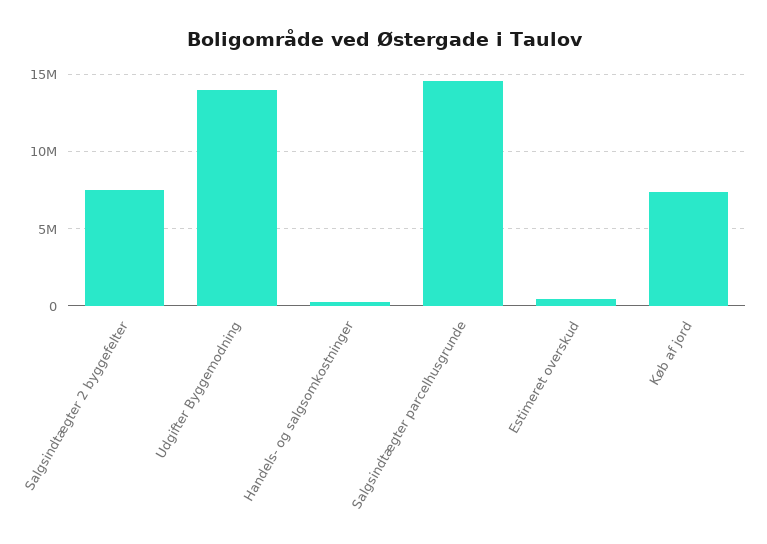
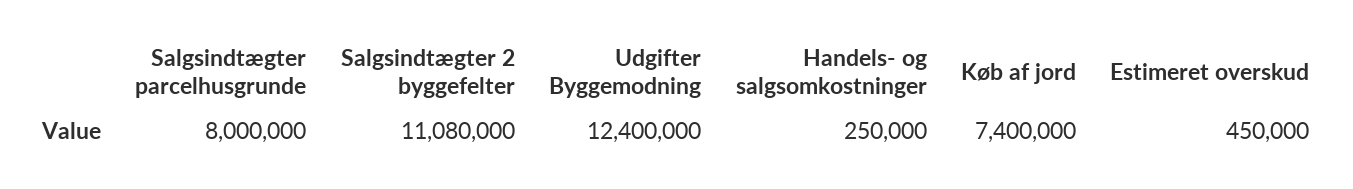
Salgsindtægter 2 byggefelter: 7500000 -> 11080000
Udgifter Byggemodning: 14000000 -> 12400000
Salgsindtægter parcelhusgrunde: 14500000 -> 8000000

